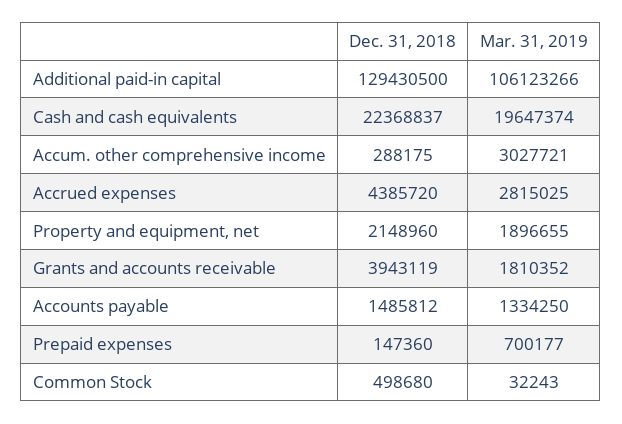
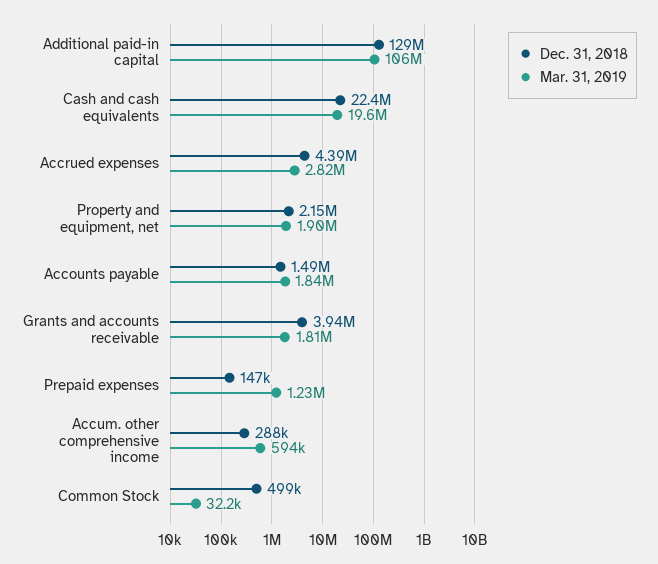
Mar. 31, 2019, Accum. other comprehensive income: 3027721 -> 594000
Mar. 31, 2019, Accounts payable: 1334250 -> 1840000
Mar. 31, 2019, Prepaid expenses: 700177 -> 1230000

